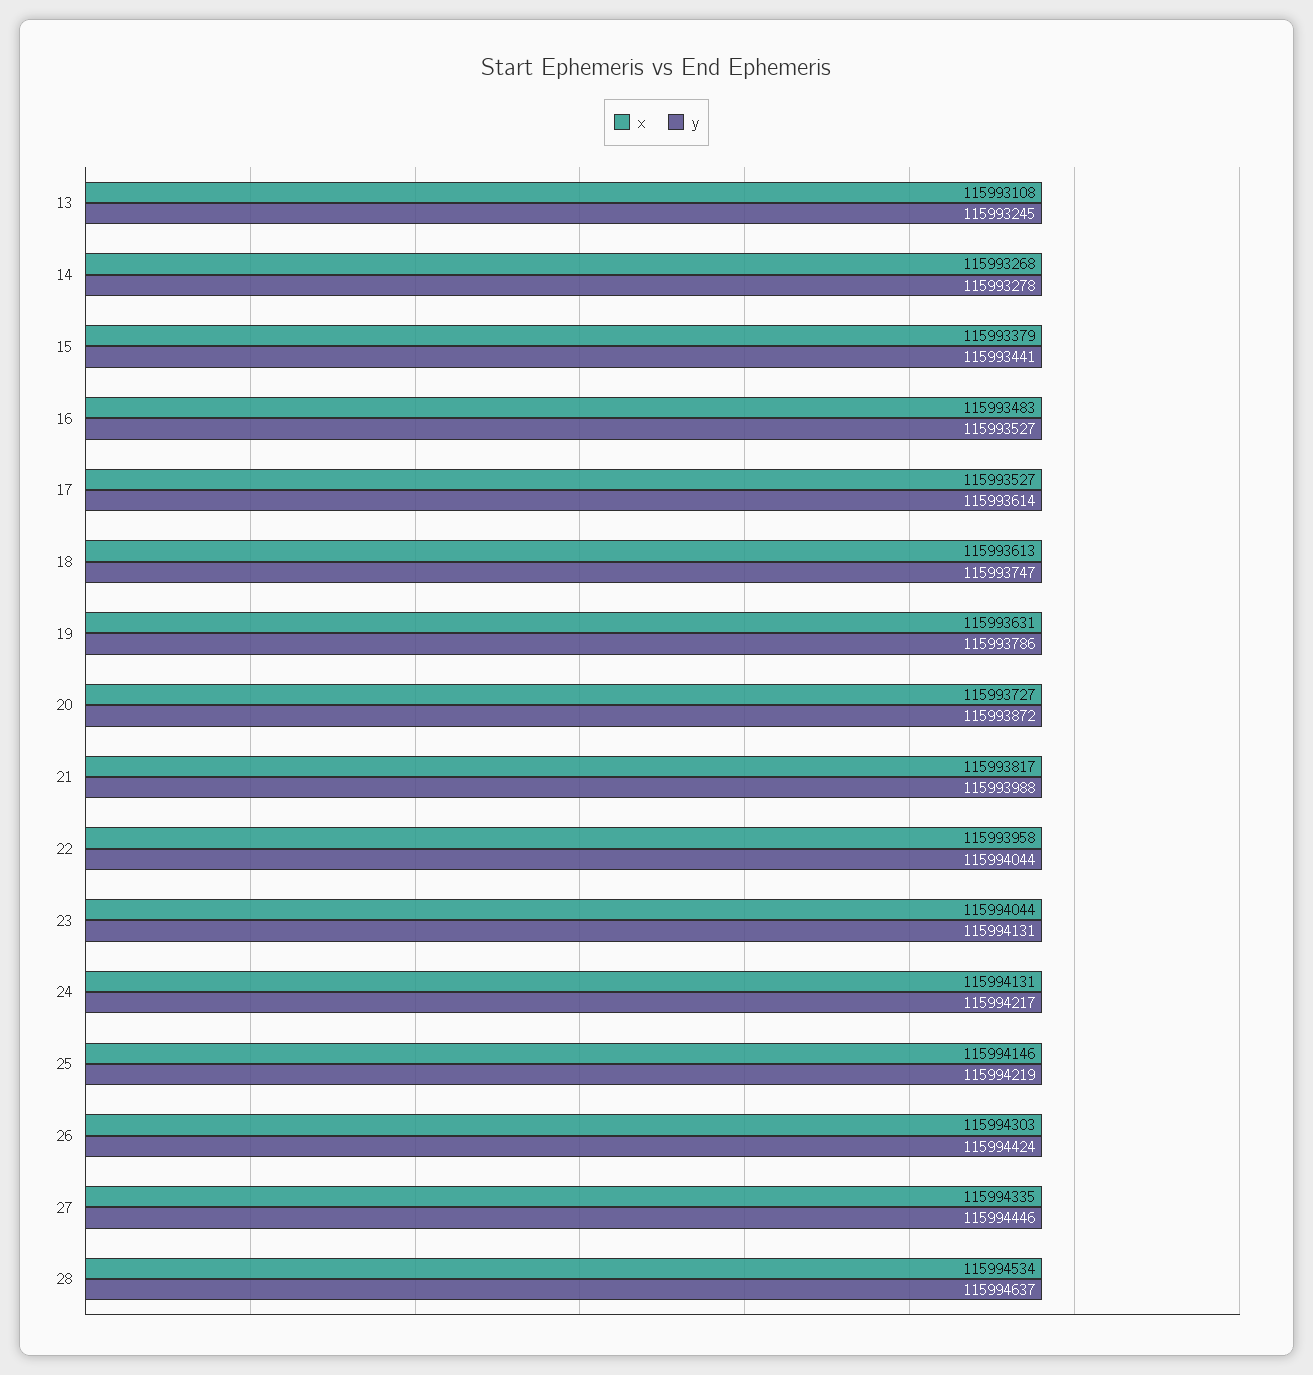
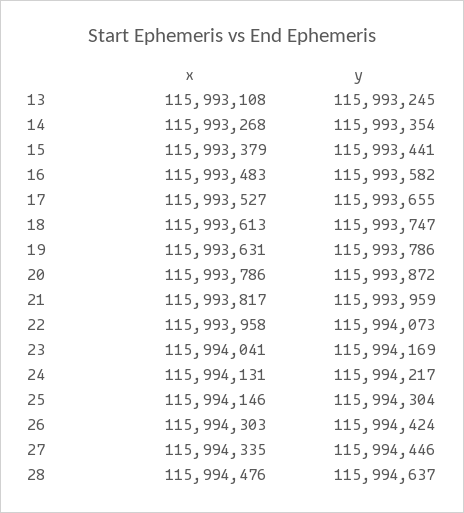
y, 14: 115993278 -> 115993354
y, 16: 115993527 -> 115993582
y, 17: 115993614 -> 115993655
x, 20: 115993727 -> 115993786
y, 21: 115993988 -> 115993959
y, 22: 115994044 -> 115994073
x, 23: 115994044 -> 115994041
y, 23: 115994131 -> 115994169
y, 25: 115994219 -> 115994304
x, 28: 115994534 -> 115994476

